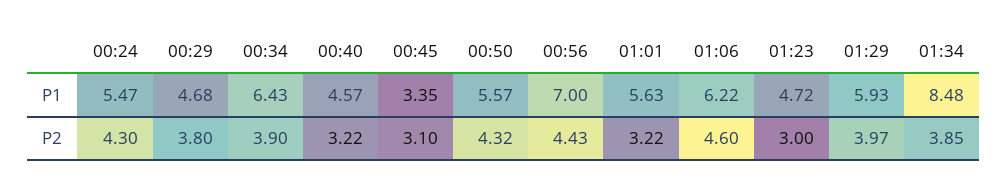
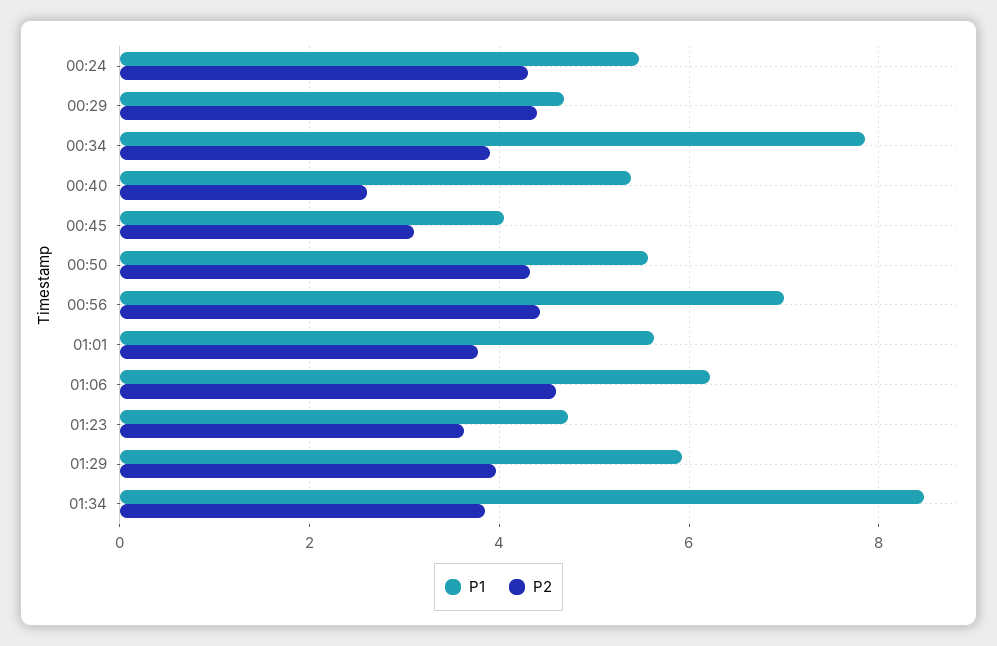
P1, 00:34: 6.43 -> 7.8
P1, 00:40: 4.57 -> 5.4
P1, 00:45: 3.35 -> 4
P2, 00:29: 3.8 -> 4.4
P2, 00:40: 3.22 -> 2.6
P2, 01:01: 3.22 -> 3.8
P2, 01:23: 3 -> 3.6

